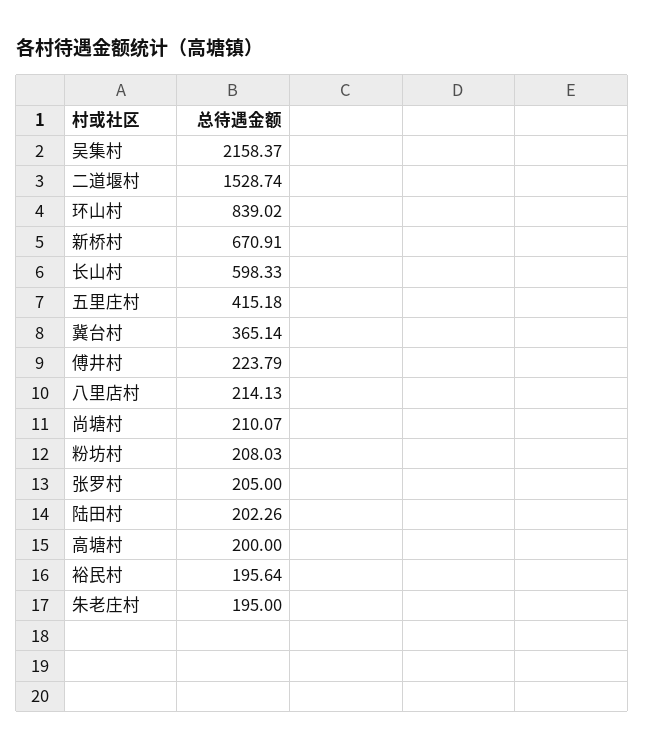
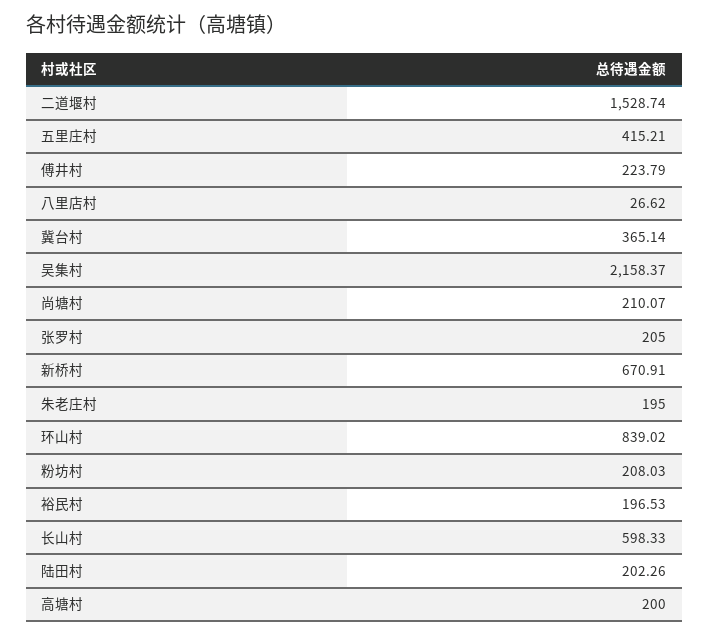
五里庄村: 415.18 -> 415.21
八里店村: 214.13 -> 26.62
裕民村: 195.64 -> 196.53

